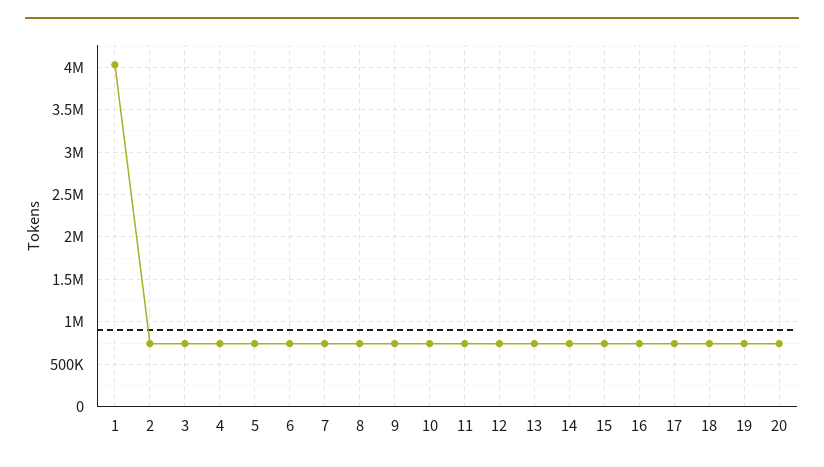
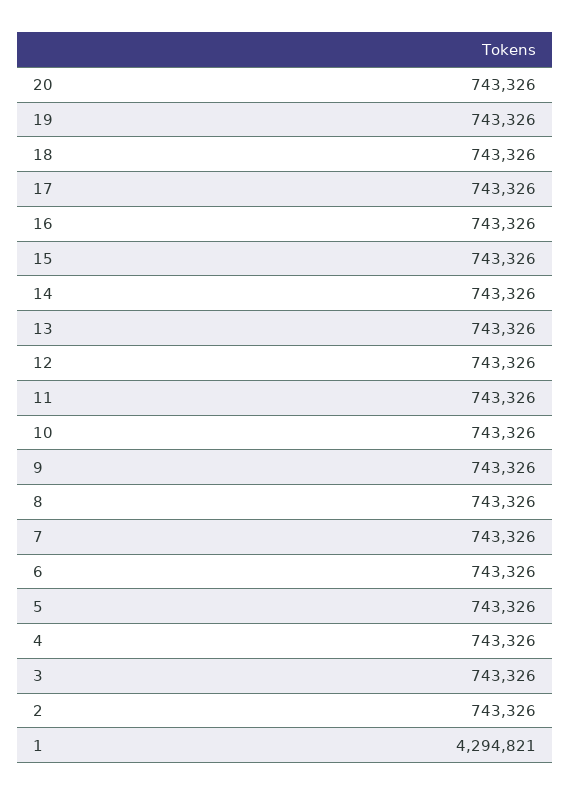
1: 4000000 -> 4294821

